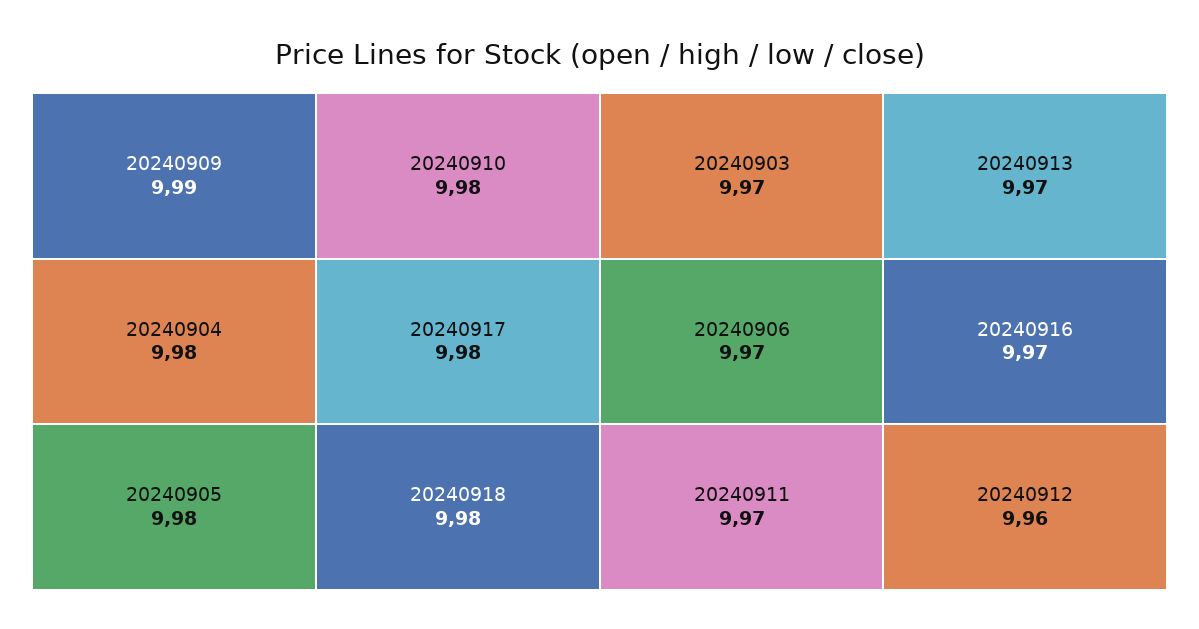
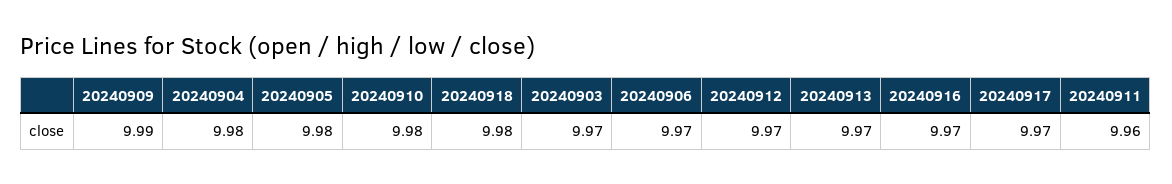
20240917: 9.98 -> 9.97
20240911: 9.97 -> 9.96
20240912: 9.96 -> 9.97

